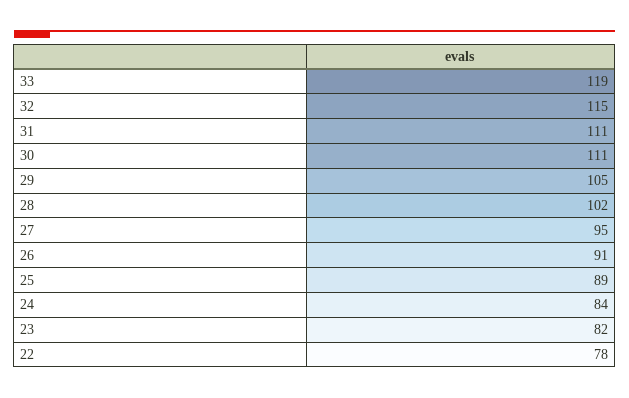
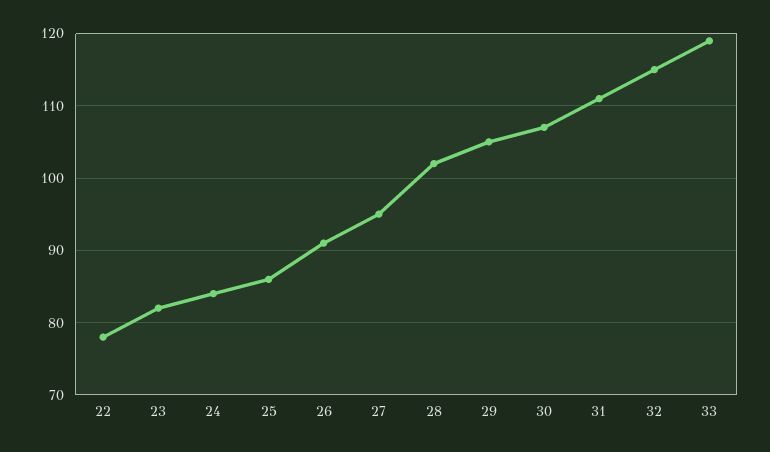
30: 111 -> 107
25: 89 -> 86

